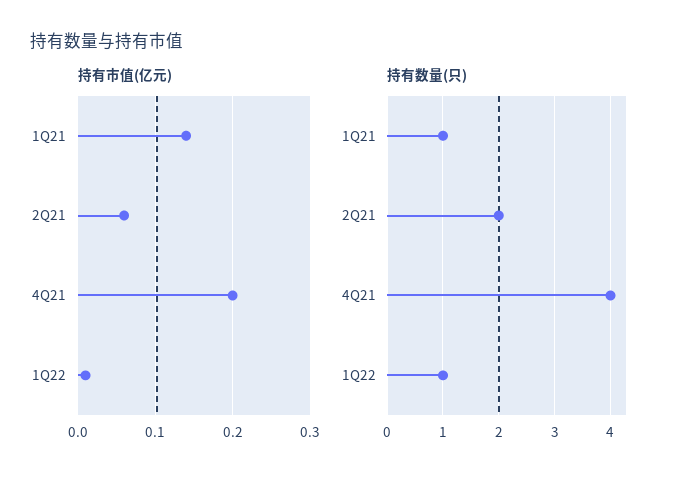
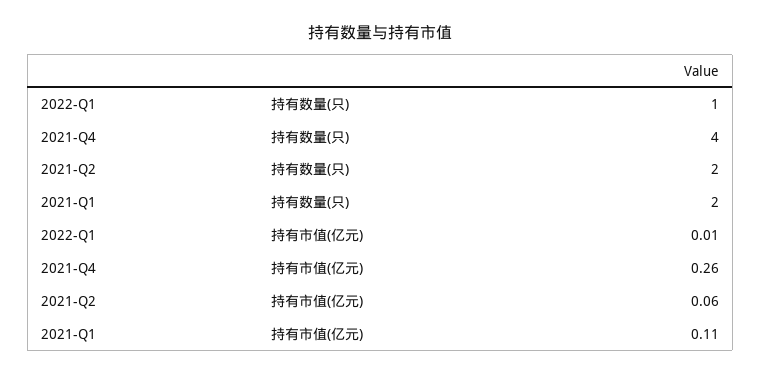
持有市值(亿元), 1Q21: 0.14 -> 0.11
持有市值(亿元), 4Q21: 0.2 -> 0.26
持有数量(只), 1Q21: 1 -> 2

